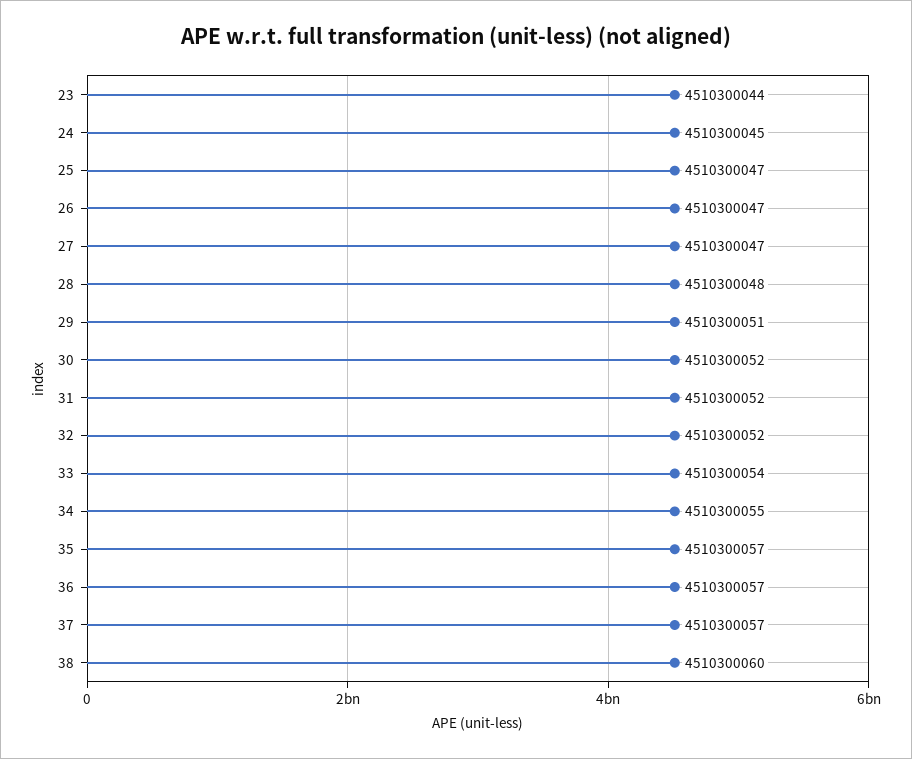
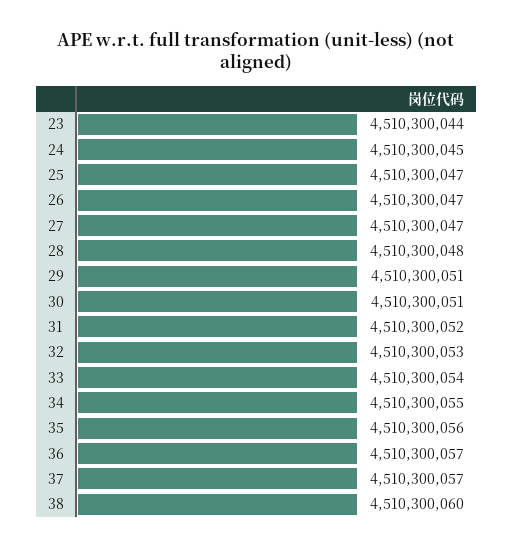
30: 4510300052 -> 4510300051
32: 4510300052 -> 4510300053
35: 4510300057 -> 4510300056

